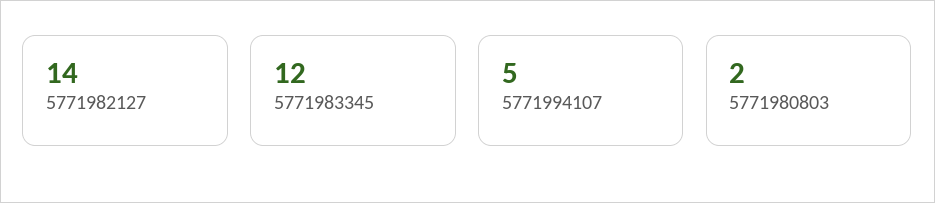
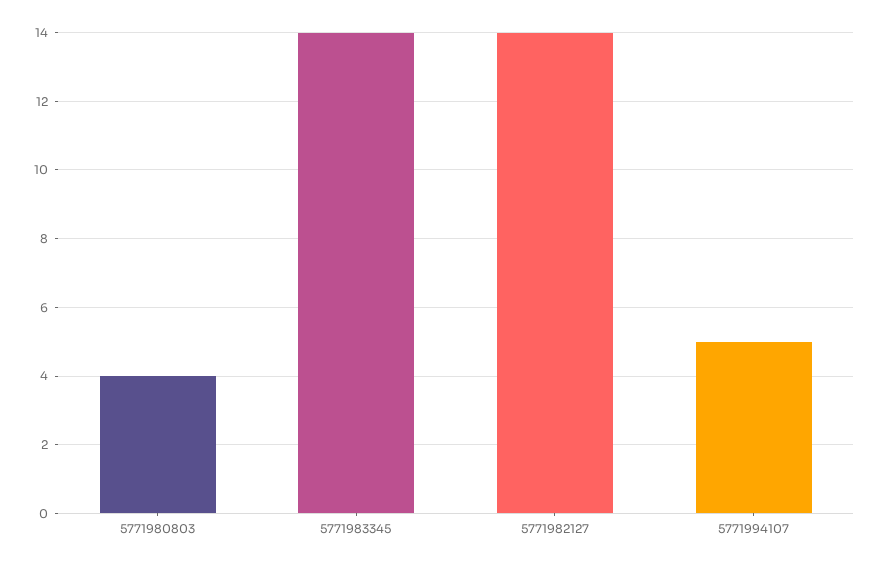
5771983345: 12 -> 14
5771980803: 2 -> 4

